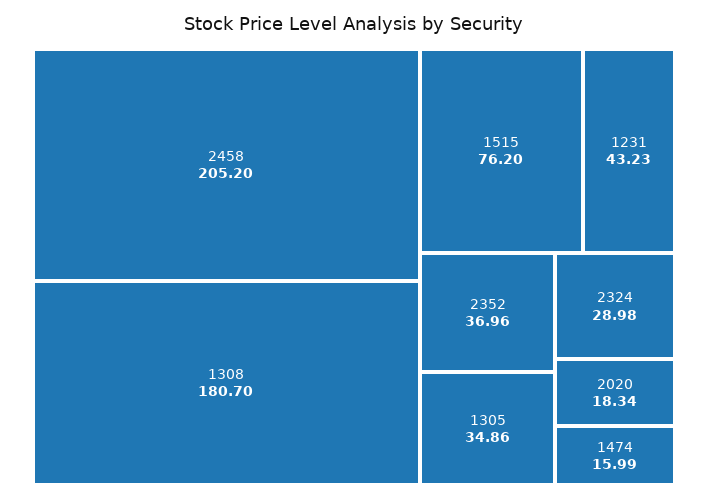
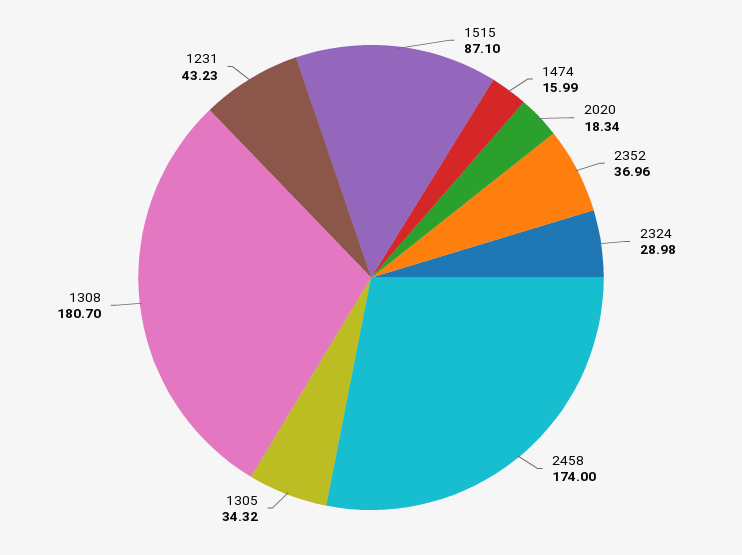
2458: 205.2 -> 174
1515: 76.2 -> 87.1
1305: 34.86 -> 34.32

